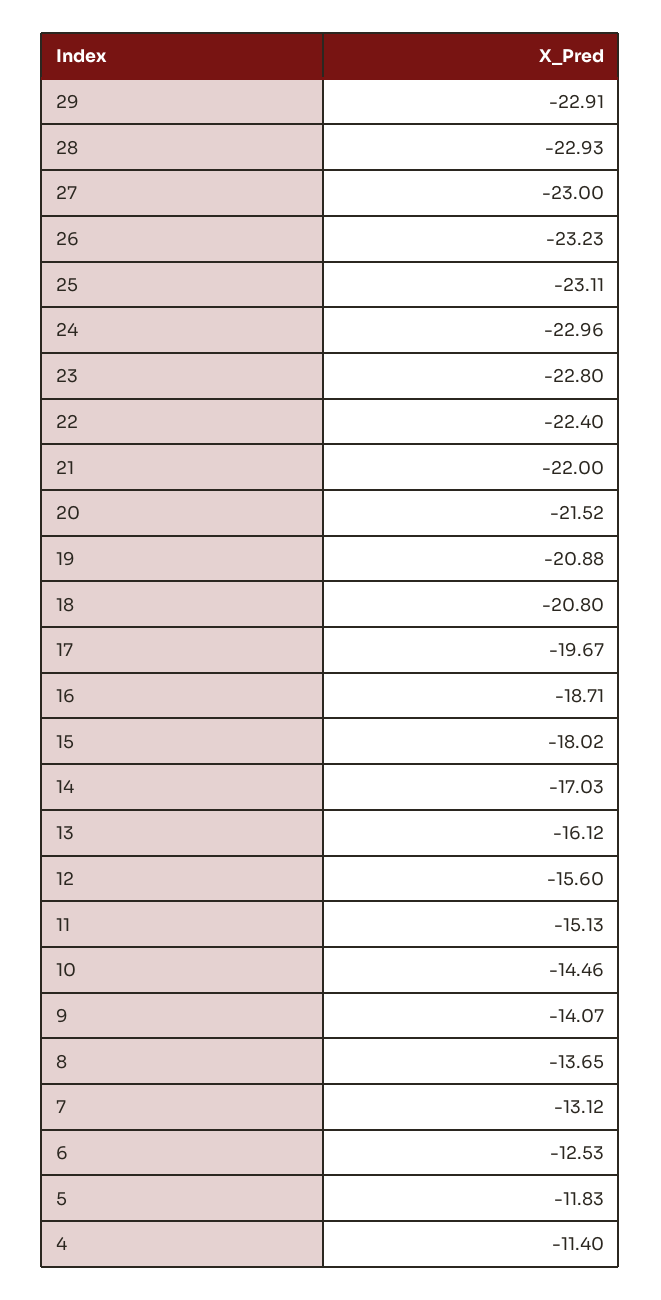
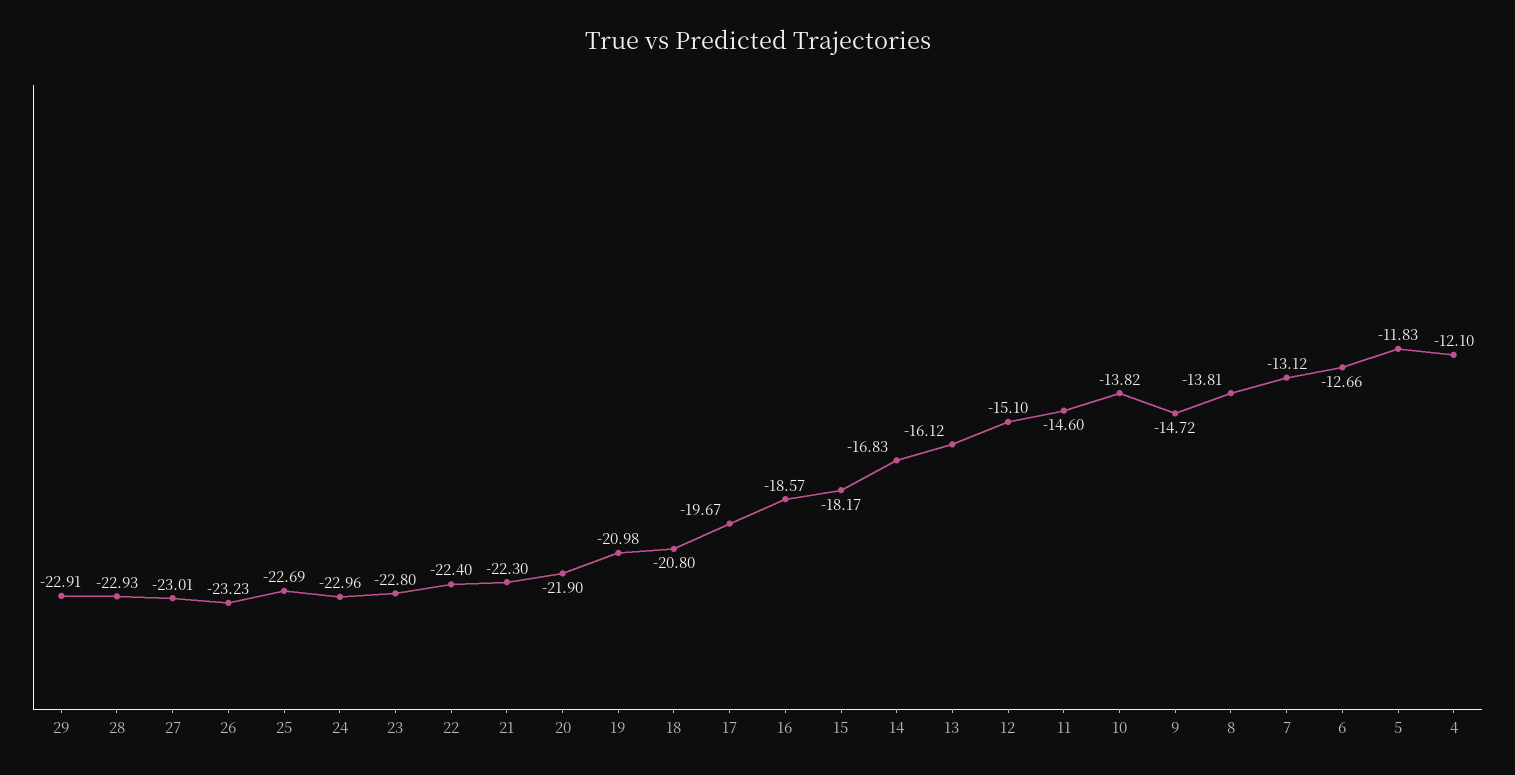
27: -23 -> -23.01
25: -23.11 -> -22.69
21: -22 -> -22.3
20: -21.52 -> -21.9
19: -20.88 -> -20.98
16: -18.71 -> -18.57
15: -18.02 -> -18.17
14: -17.03 -> -16.83
12: -15.6 -> -15.1
11: -15.13 -> -14.6
10: -14.46 -> -13.82
9: -14.07 -> -14.72
8: -13.65 -> -13.81
6: -12.53 -> -12.66
4: -11.4 -> -12.1

